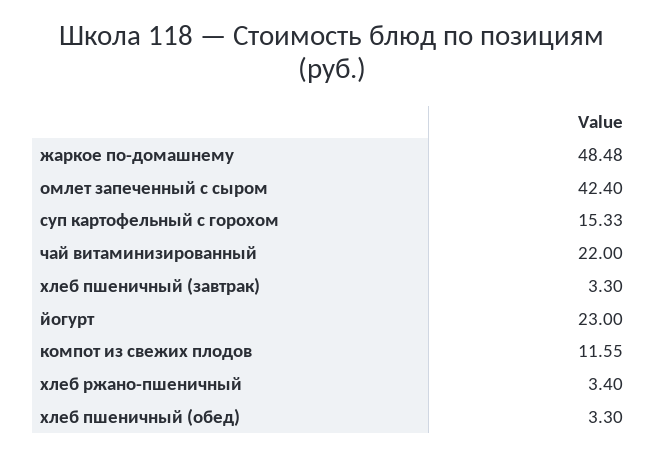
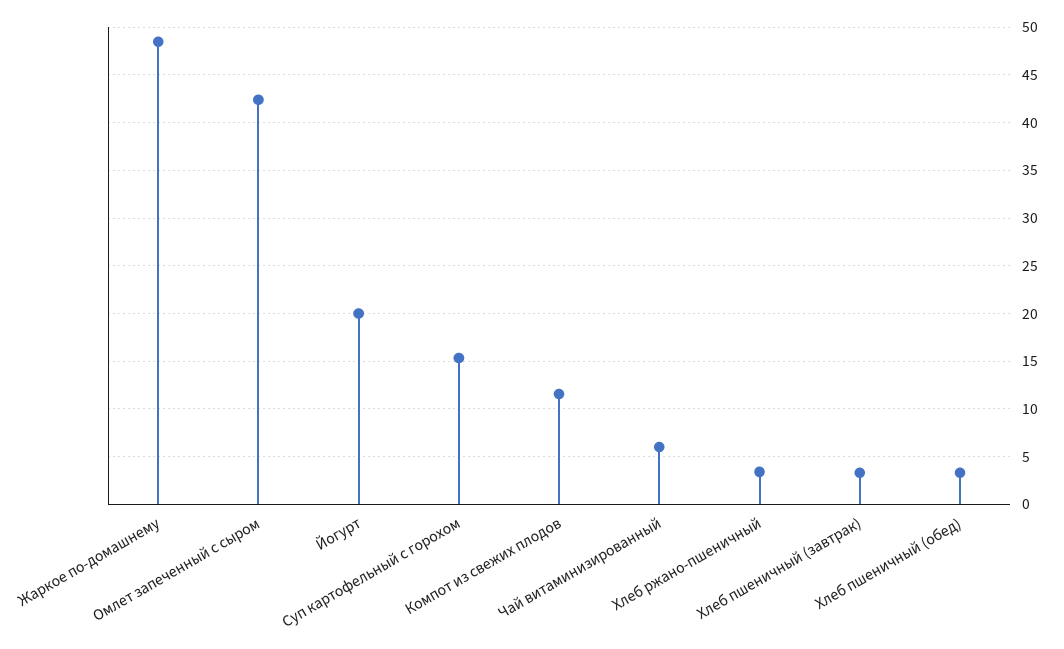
чай витаминизированный: 22 -> 6
йогурт: 23 -> 20

